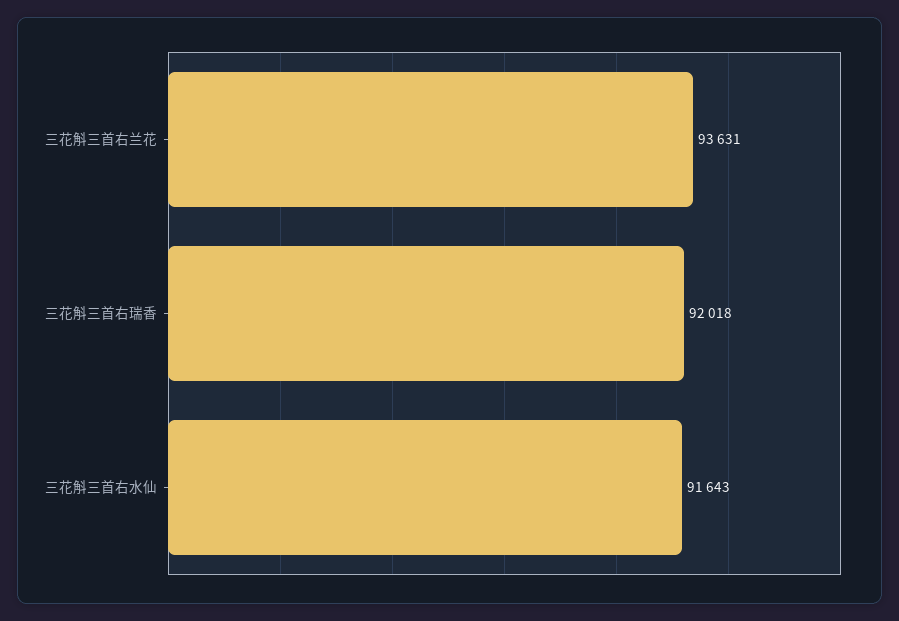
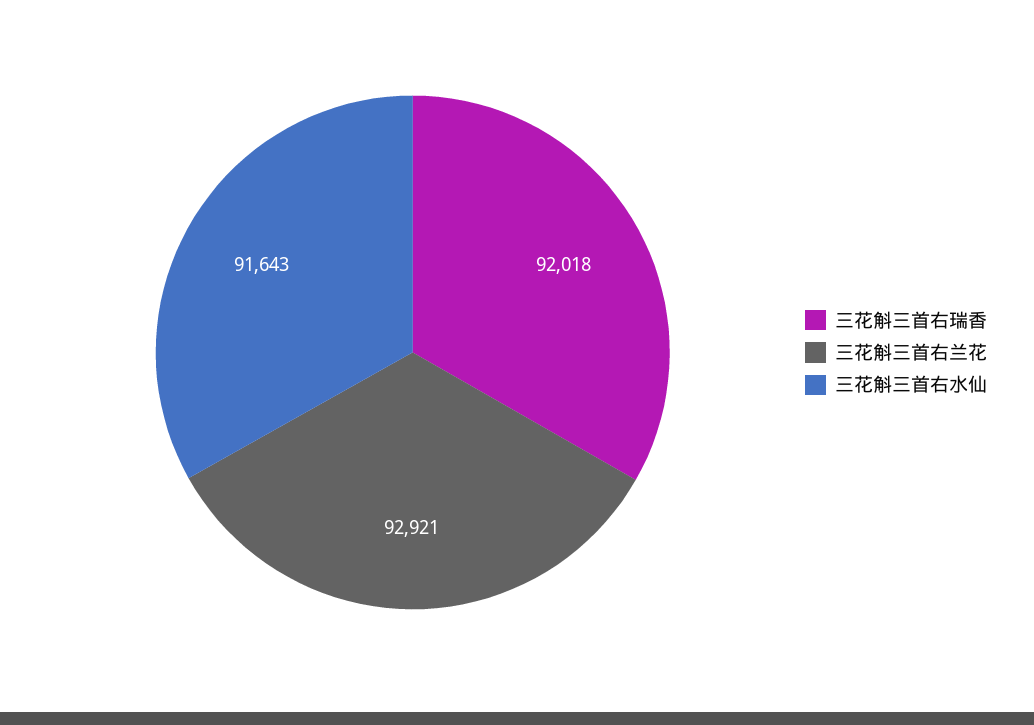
三花斛三首右兰花: 93631 -> 92921

